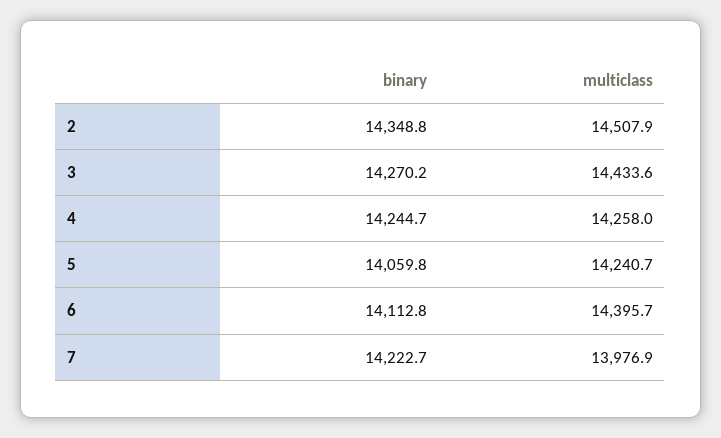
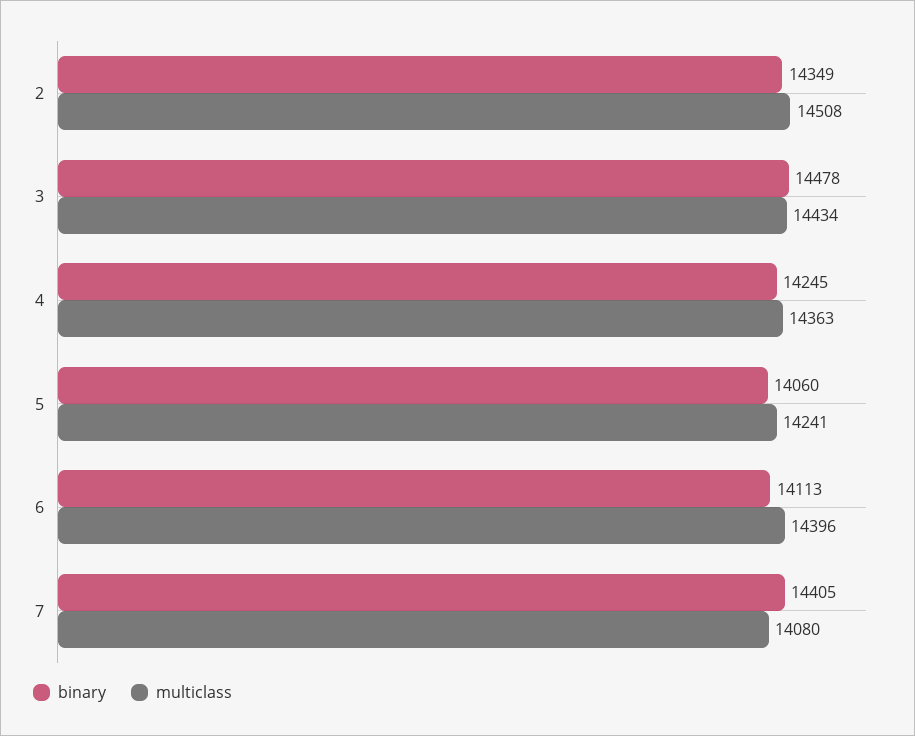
binary, 3: 14270.2 -> 14478
multiclass, 4: 14258 -> 14363
binary, 7: 14222.7 -> 14405
multiclass, 7: 13976.9 -> 14080

